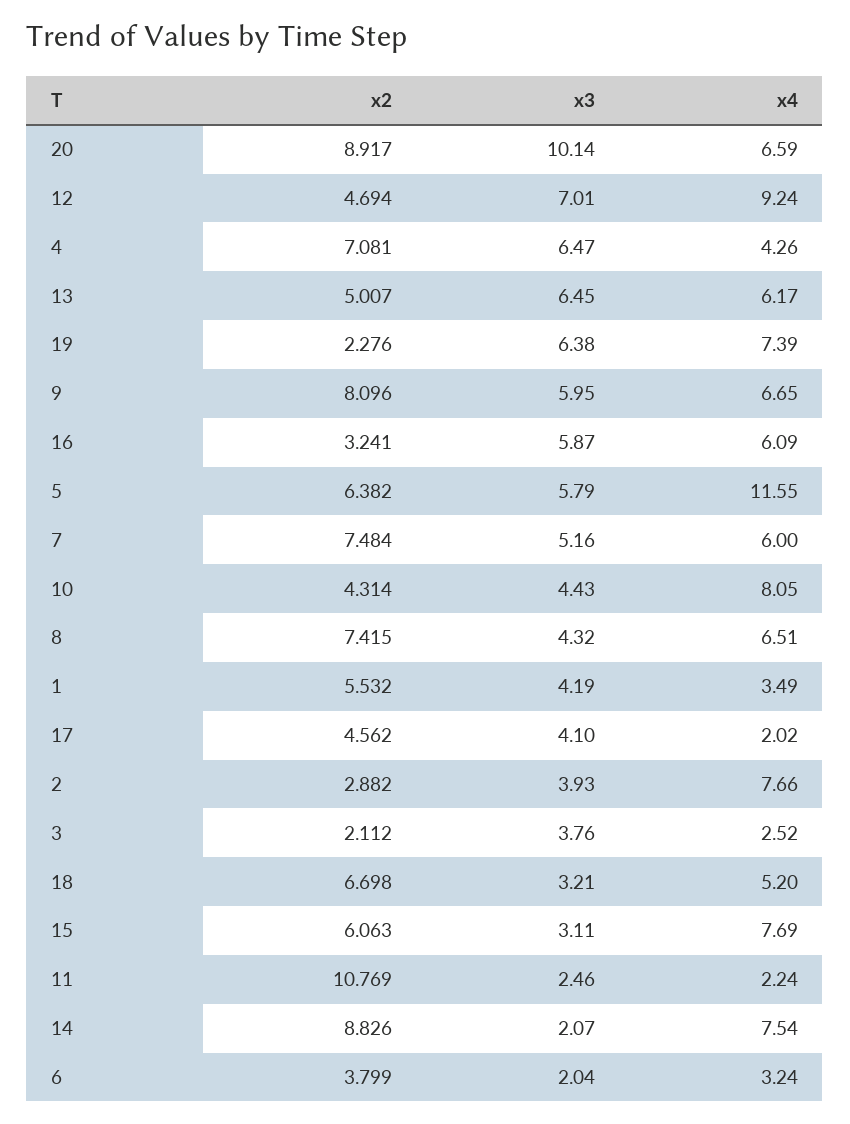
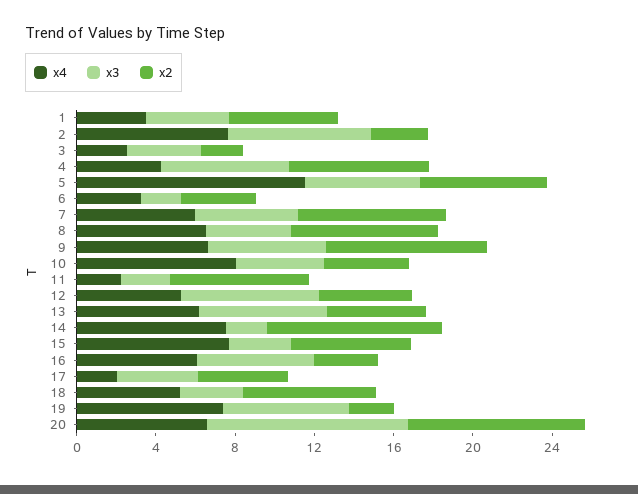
x4, 12: 9.24 -> 5
x3, 2: 3.93 -> 7
x2, 11: 10.769 -> 7

